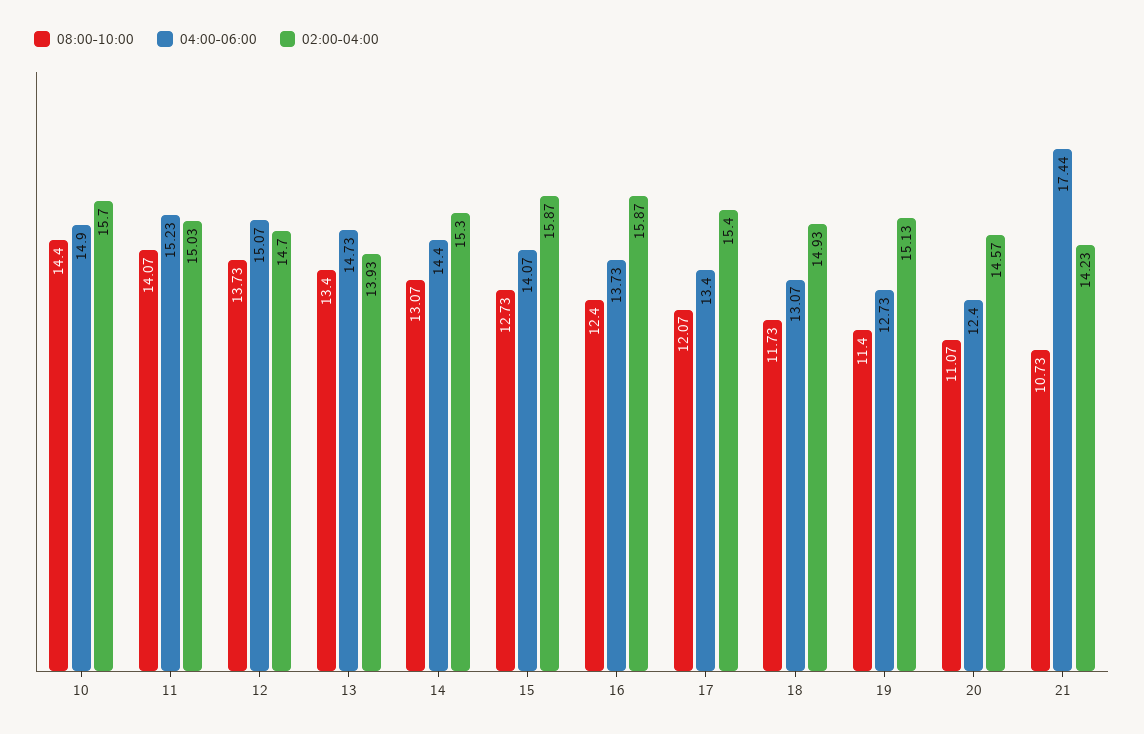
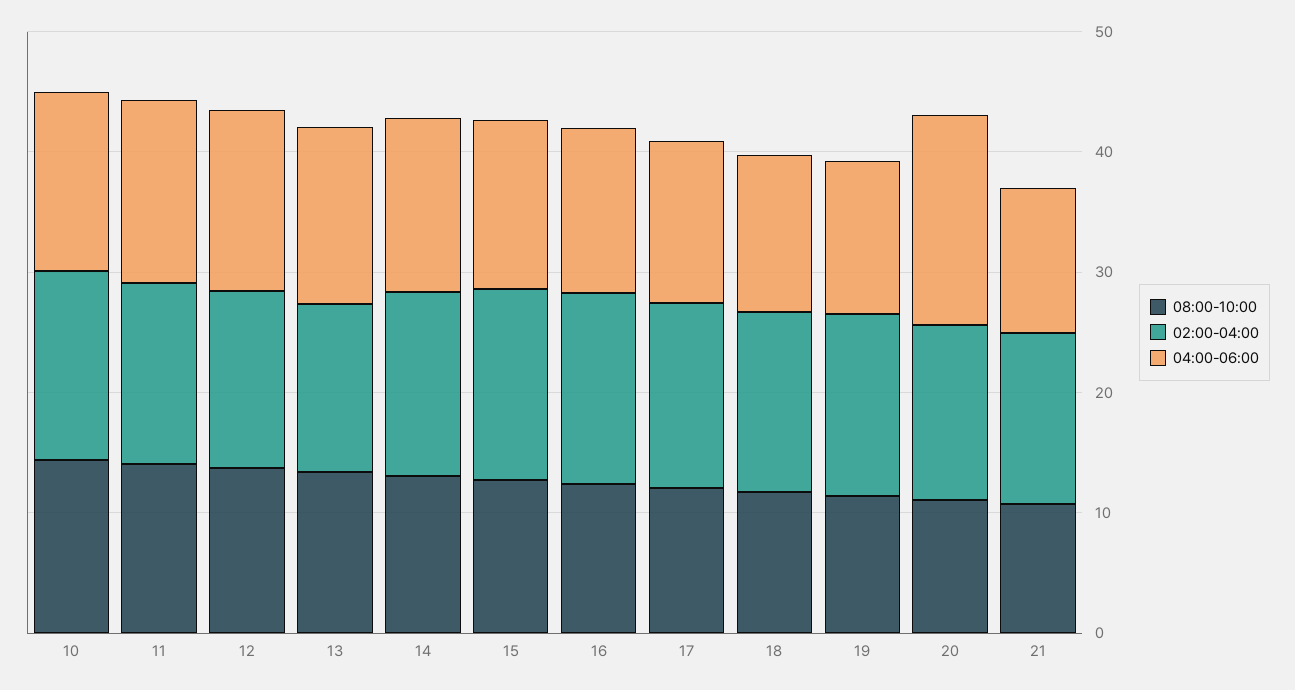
04:00-06:00, 20: 12.4 -> 18
04:00-06:00, 21: 17.44 -> 12

